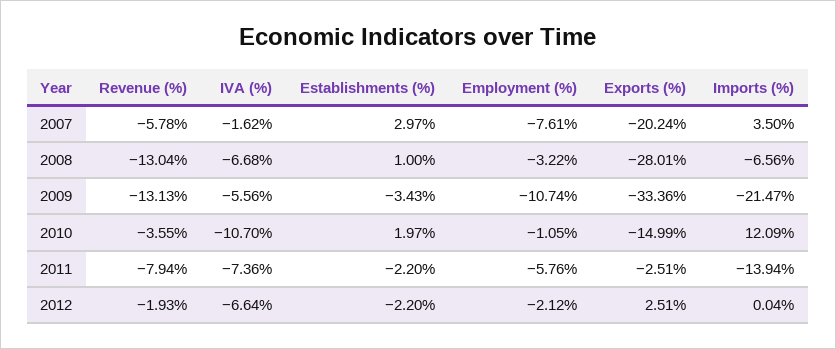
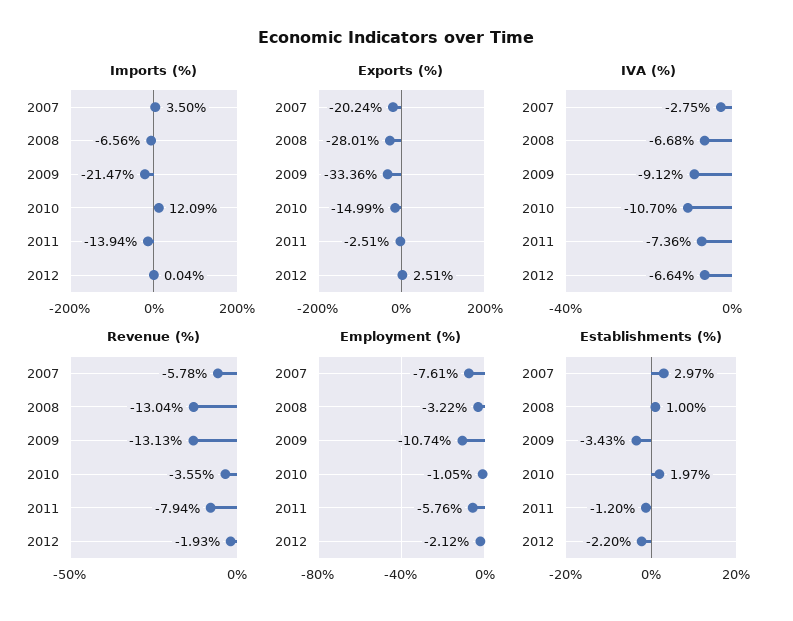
IVA (%), 2007: -1.62 -> -2.75
IVA (%), 2009: -5.56 -> -9.12
Establishments (%), 2011: -2.2 -> -1.2

